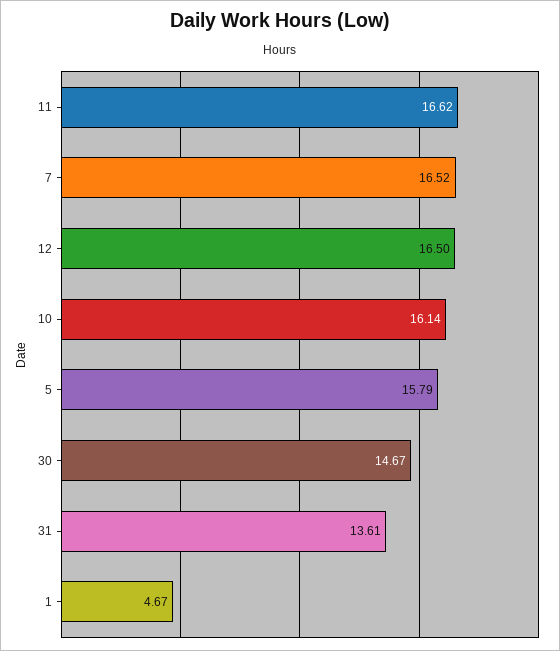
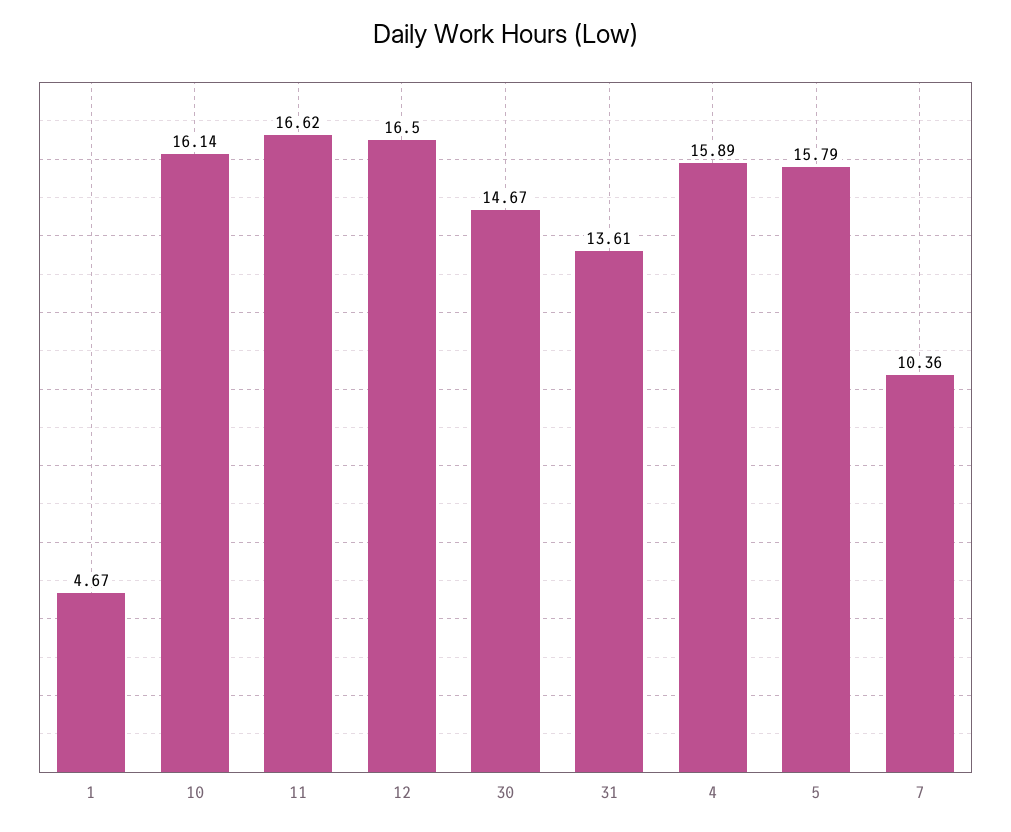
7: 16.52 -> 10.36
4: none -> 15.89

